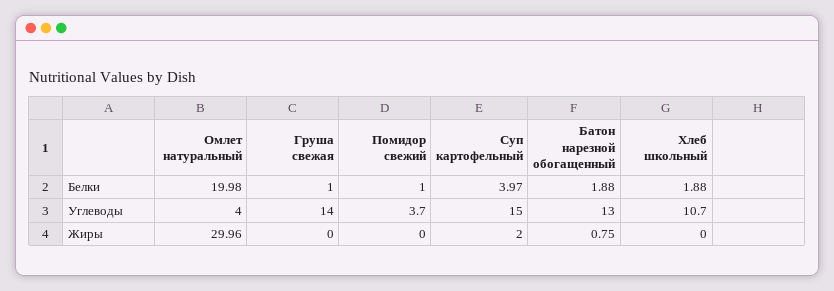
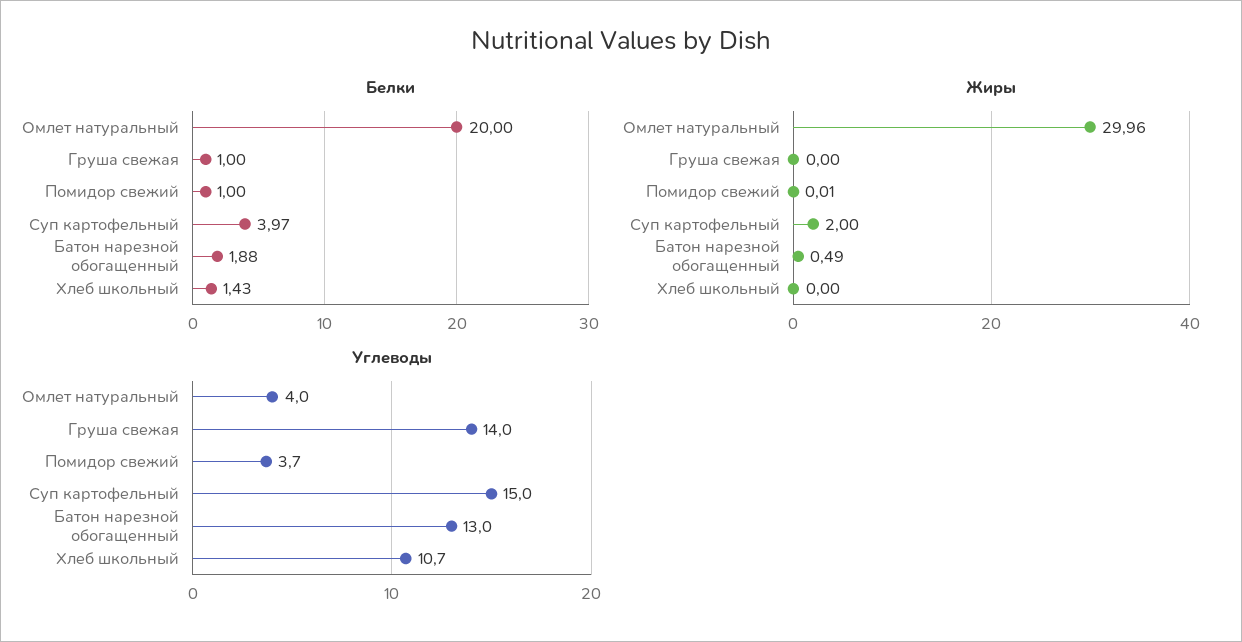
Белки, Омлет натуральный: 19.98 -> 20
Белки, Хлеб школьный: 1.88 -> 1.43
Жиры, Помидор свежий: 0 -> 0.01
Жиры, Батон нарезной обогащенный: 0.75 -> 0.49

